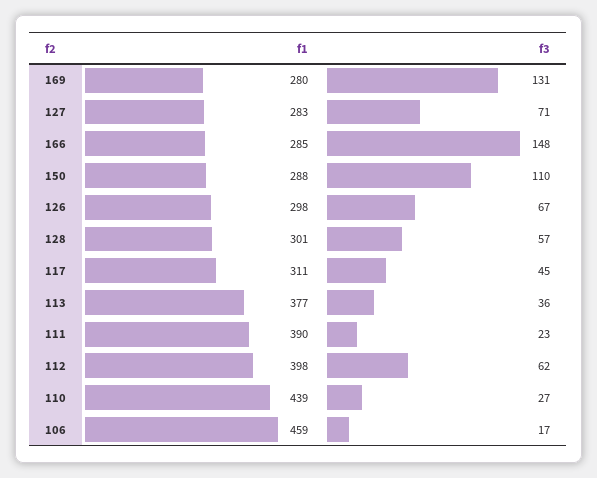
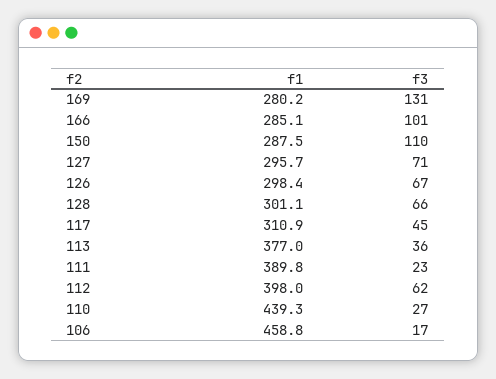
f1, 127: 283 -> 295.7
f3, 166: 148 -> 101
f3, 128: 57 -> 66

